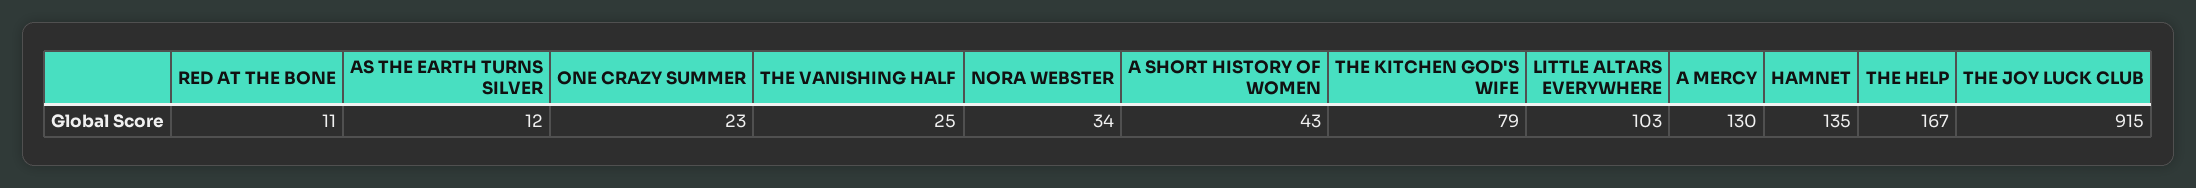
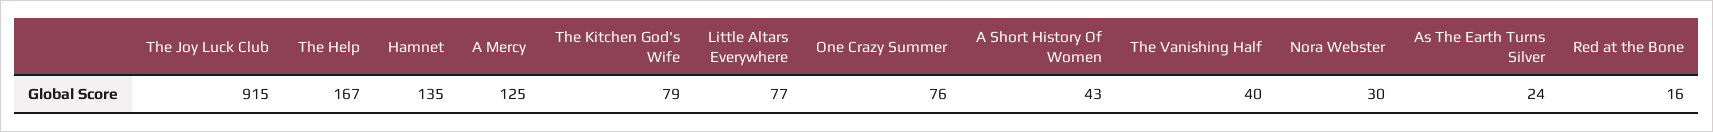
RED AT THE BONE: 11 -> 16
AS THE EARTH TURNS SILVER: 12 -> 24
ONE CRAZY SUMMER: 23 -> 76
THE VANISHING HALF: 25 -> 40
NORA WEBSTER: 34 -> 30
LITTLE ALTARS EVERYWHERE: 103 -> 77
A MERCY: 130 -> 125

